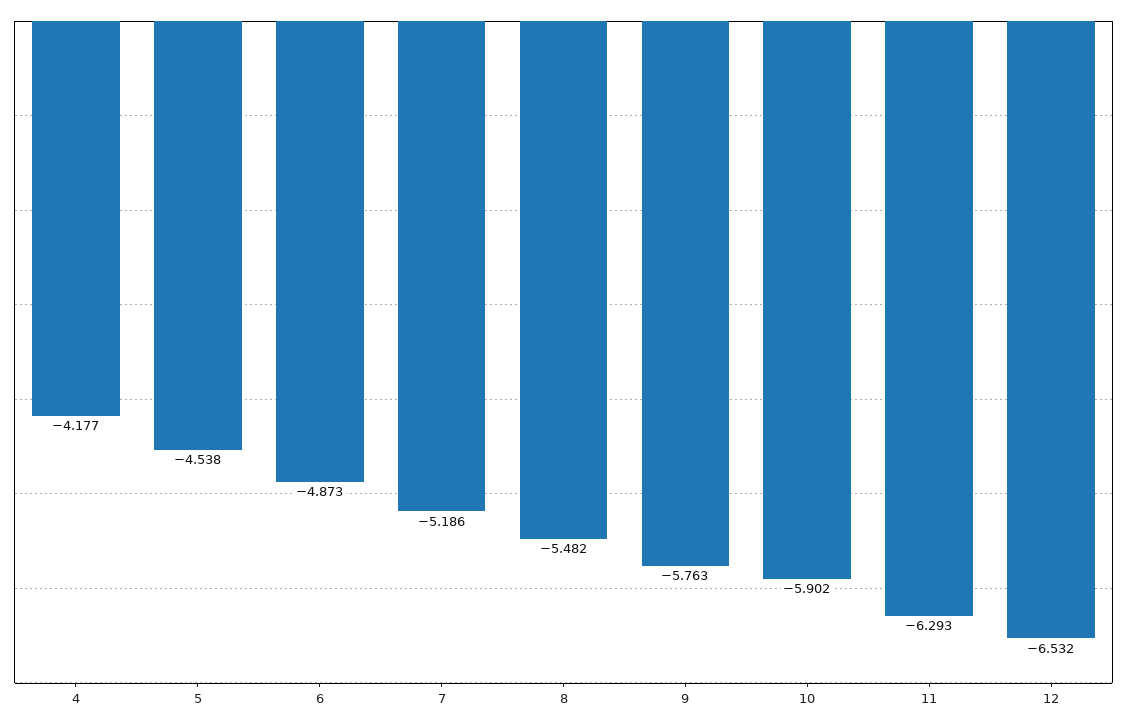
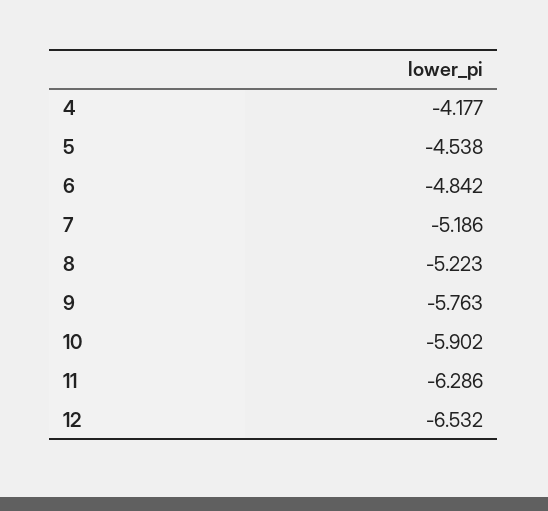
6: -4.873 -> -4.842
8: -5.482 -> -5.223
11: -6.293 -> -6.286

